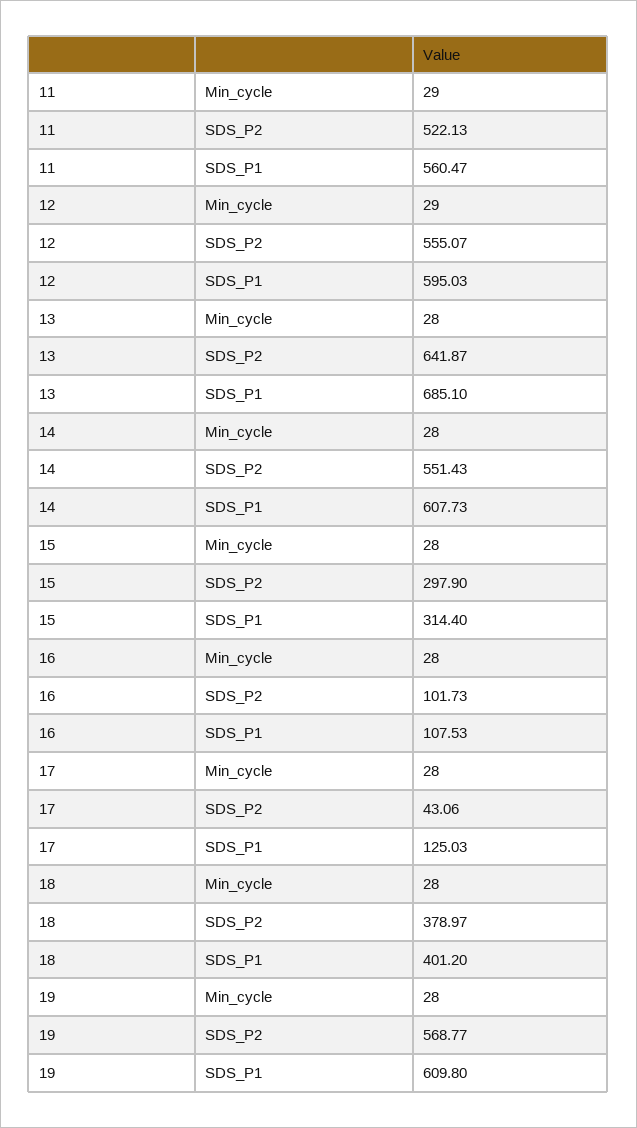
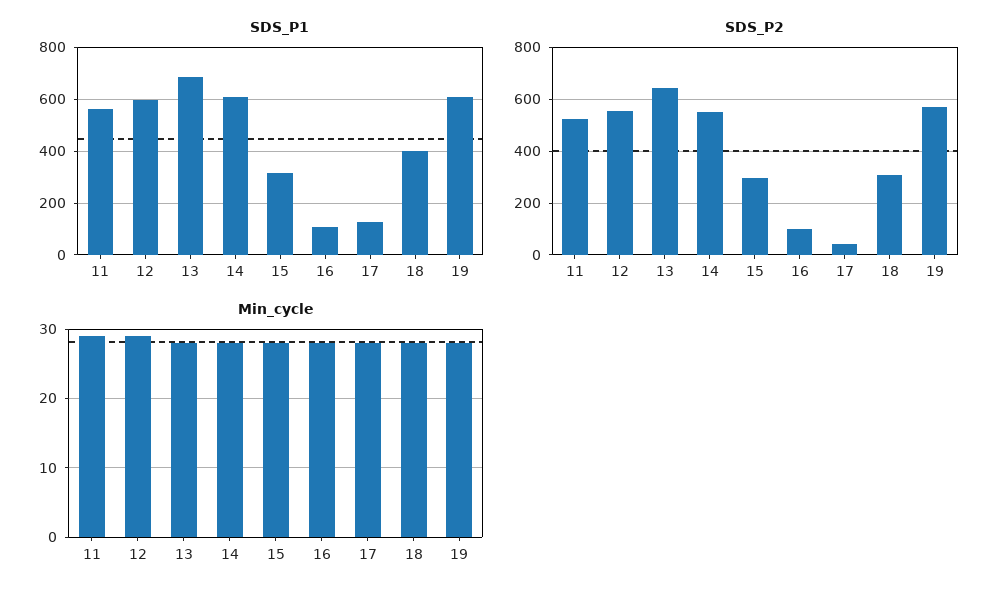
SDS_P2, 18: 378.97 -> 300

